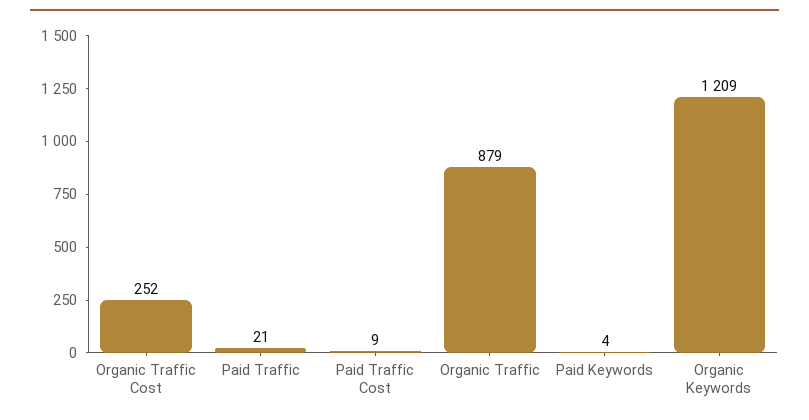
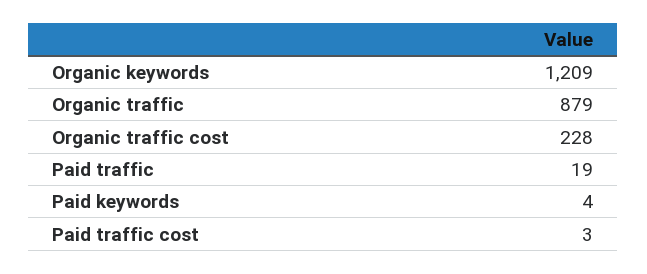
Organic Traffic Cost: 252 -> 228
Paid Traffic: 21 -> 19
Paid Traffic Cost: 9 -> 3

